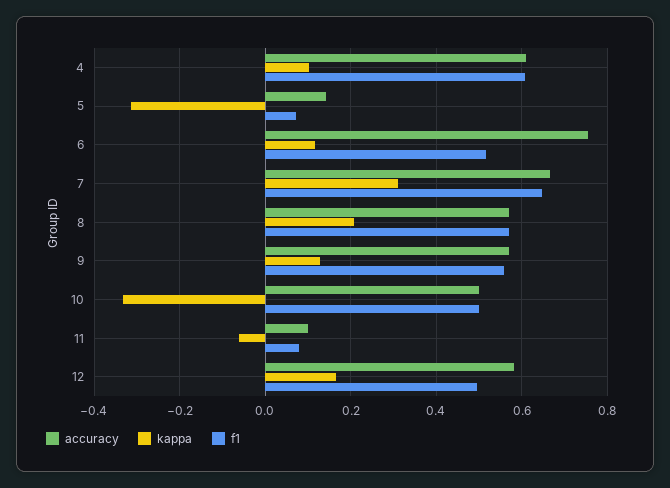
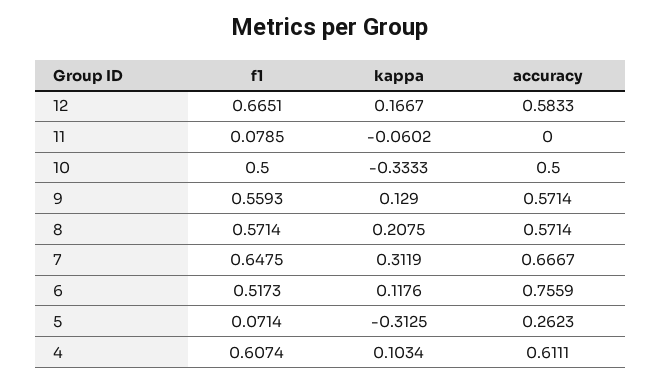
accuracy, 5: 0.14 -> 0.2623
accuracy, 11: 0.1 -> 0
f1, 12: 0.5 -> 0.6651

